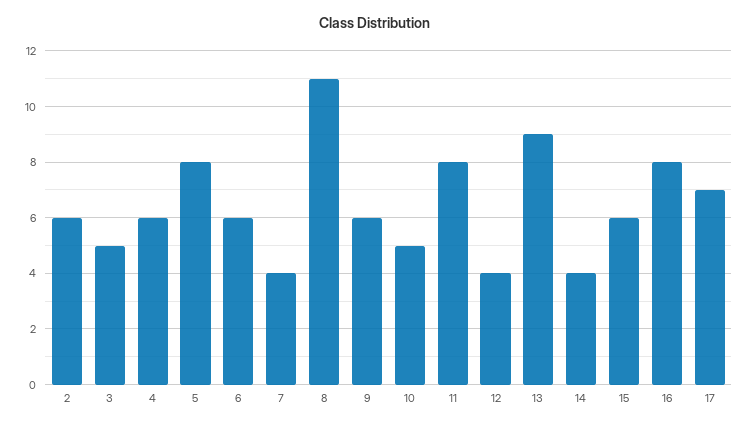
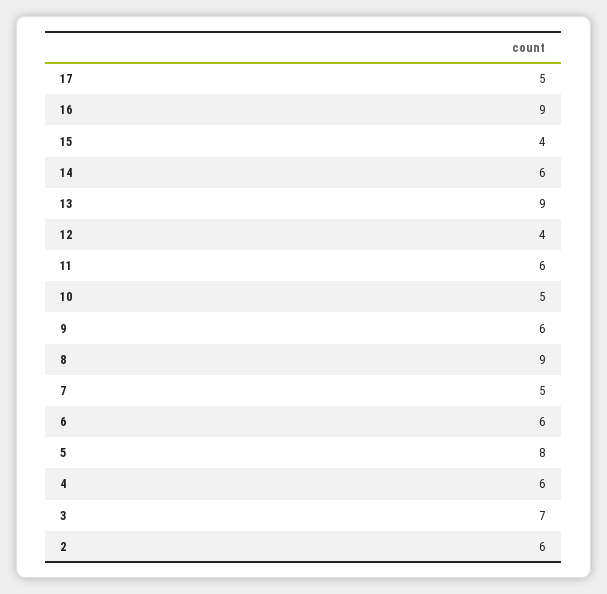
3: 5 -> 7
7: 4 -> 5
8: 11 -> 9
11: 8 -> 6
14: 4 -> 6
15: 6 -> 4
16: 8 -> 9
17: 7 -> 5

